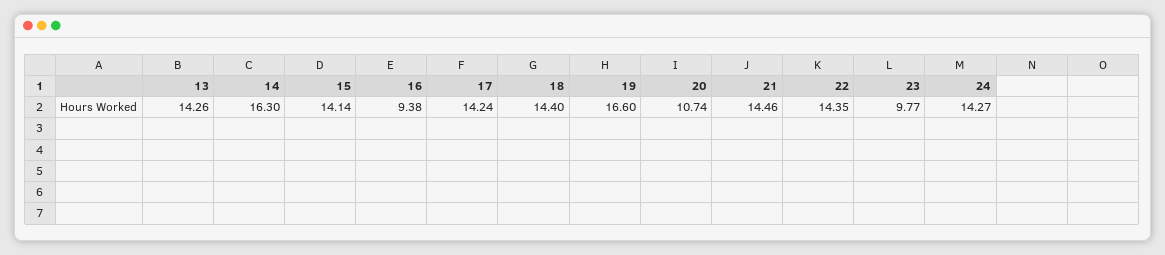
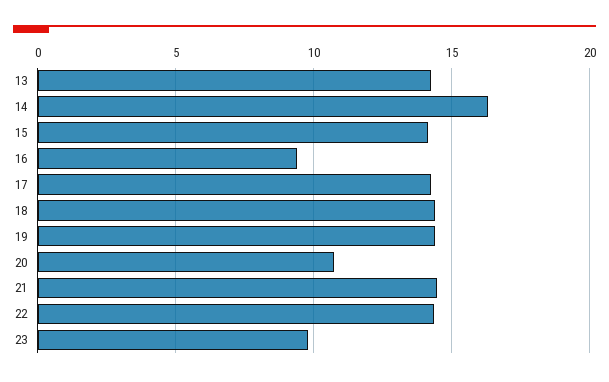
19: 16.6 -> 14.5
24: 14.27 -> none

